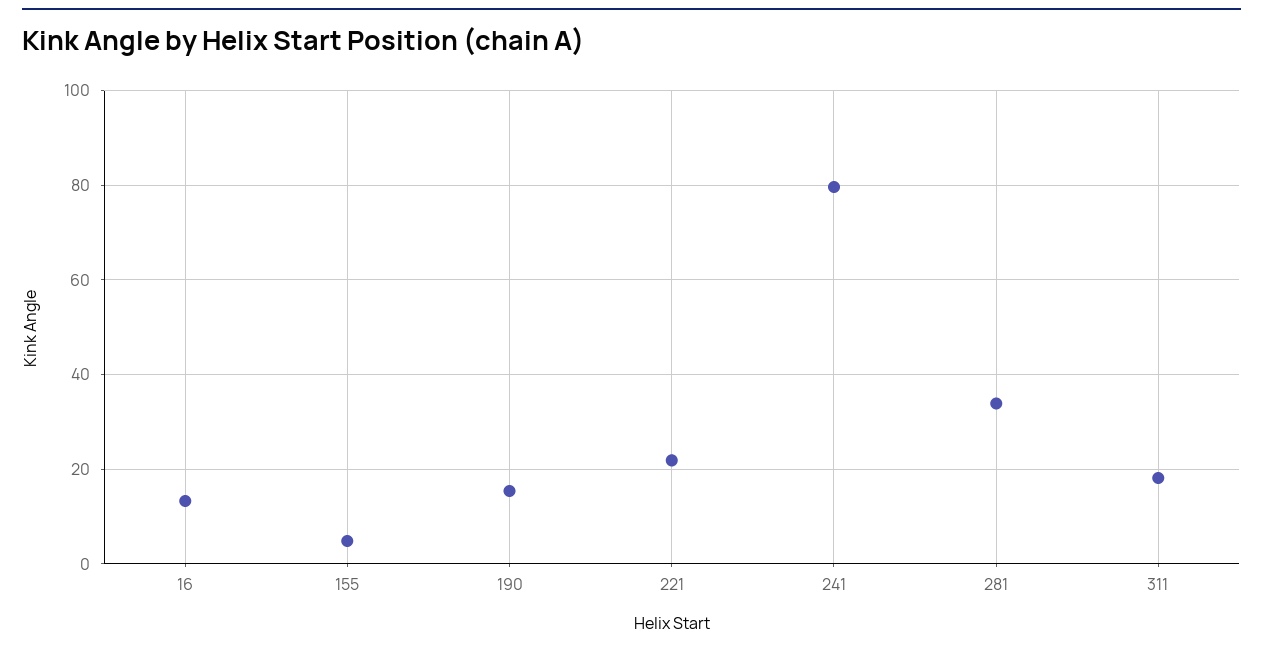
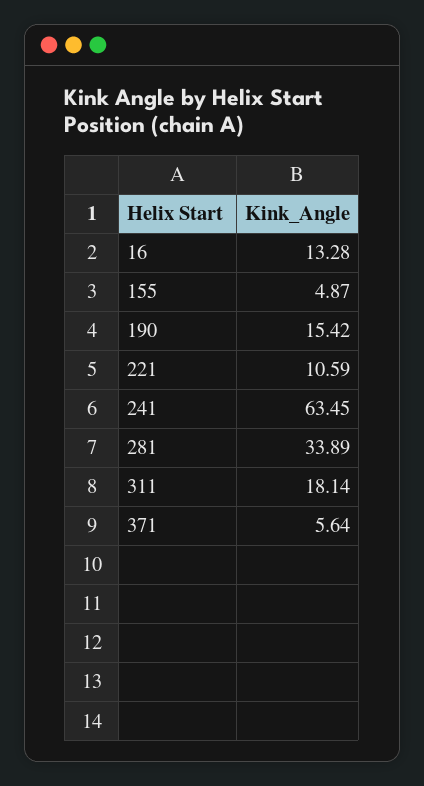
221: 22 -> 10.59
241: 80 -> 63.45
371: none -> 5.64

